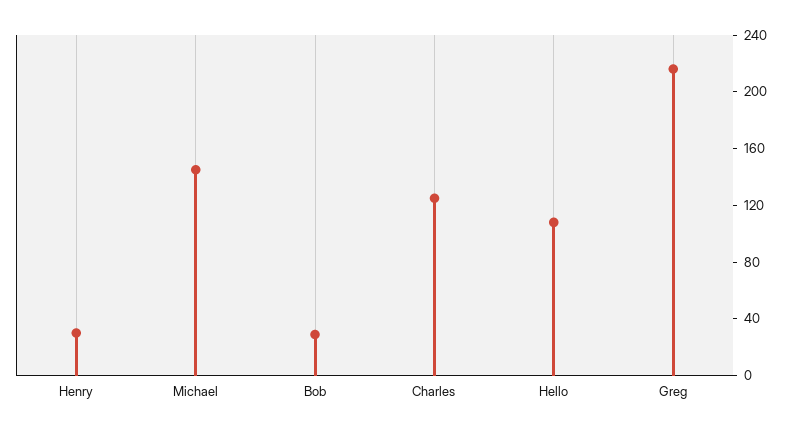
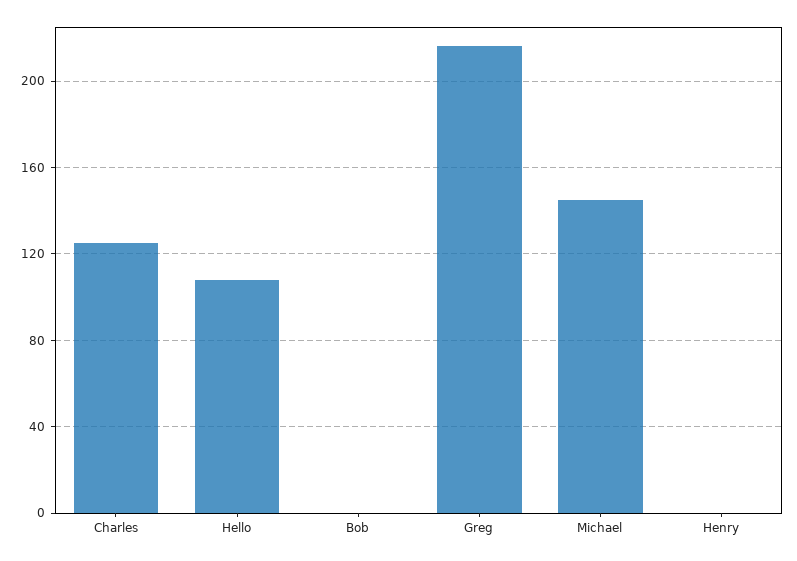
Henry: 30 -> 0
Bob: 30 -> 0

